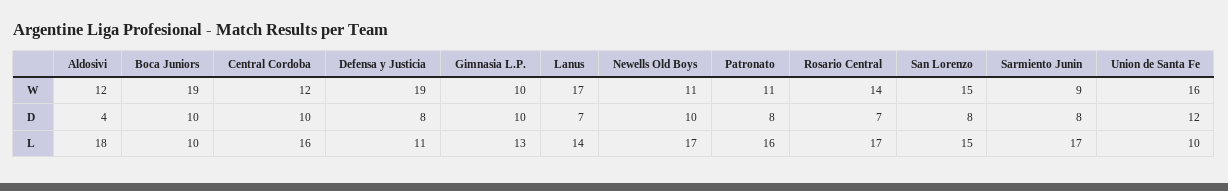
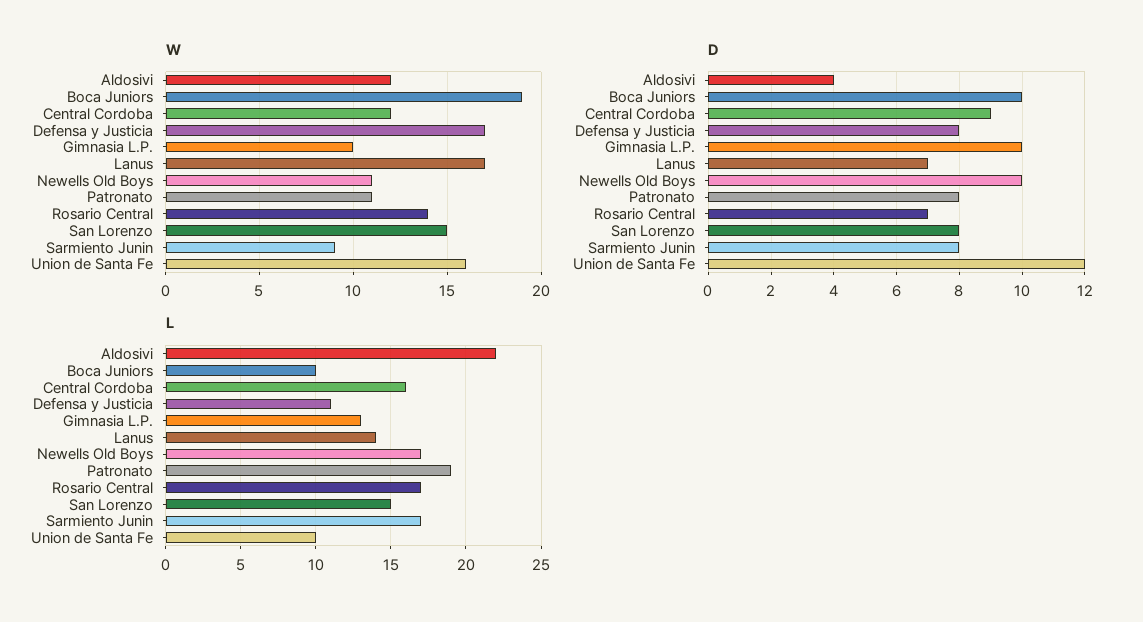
W, Defensa y Justicia: 19 -> 17
D, Central Cordoba: 10 -> 9
L, Aldosivi: 18 -> 22
L, Patronato: 16 -> 19

